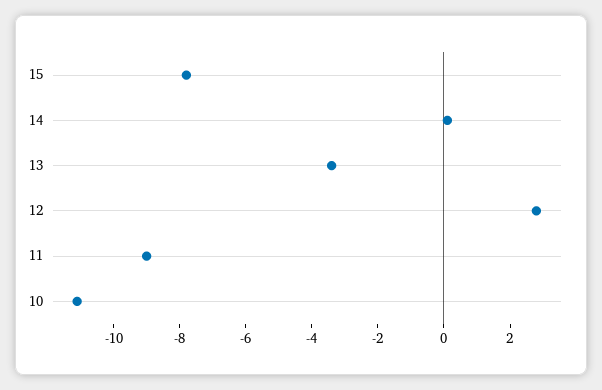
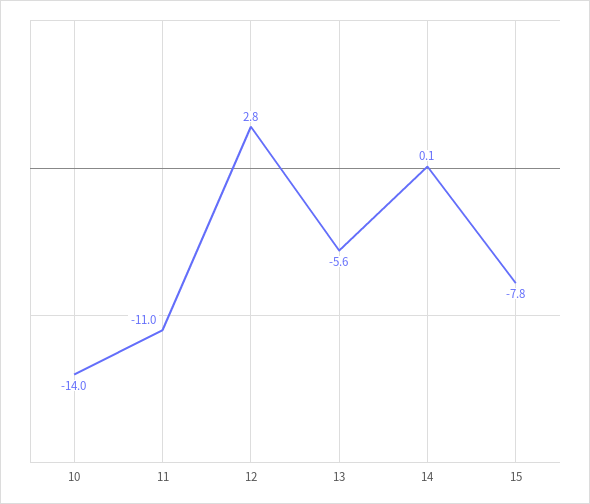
13: -3.5 -> -5.6
11: -9 -> -11
10: -11 -> -14

